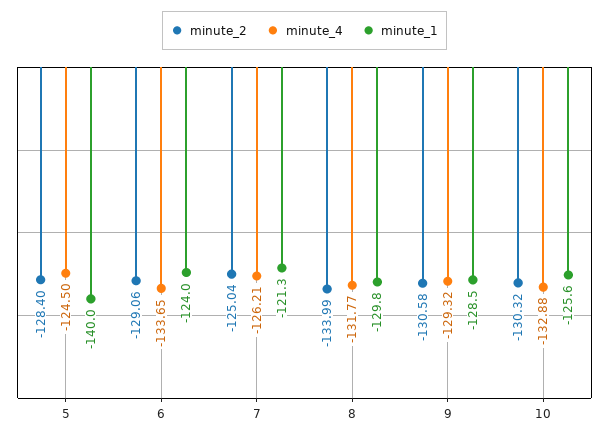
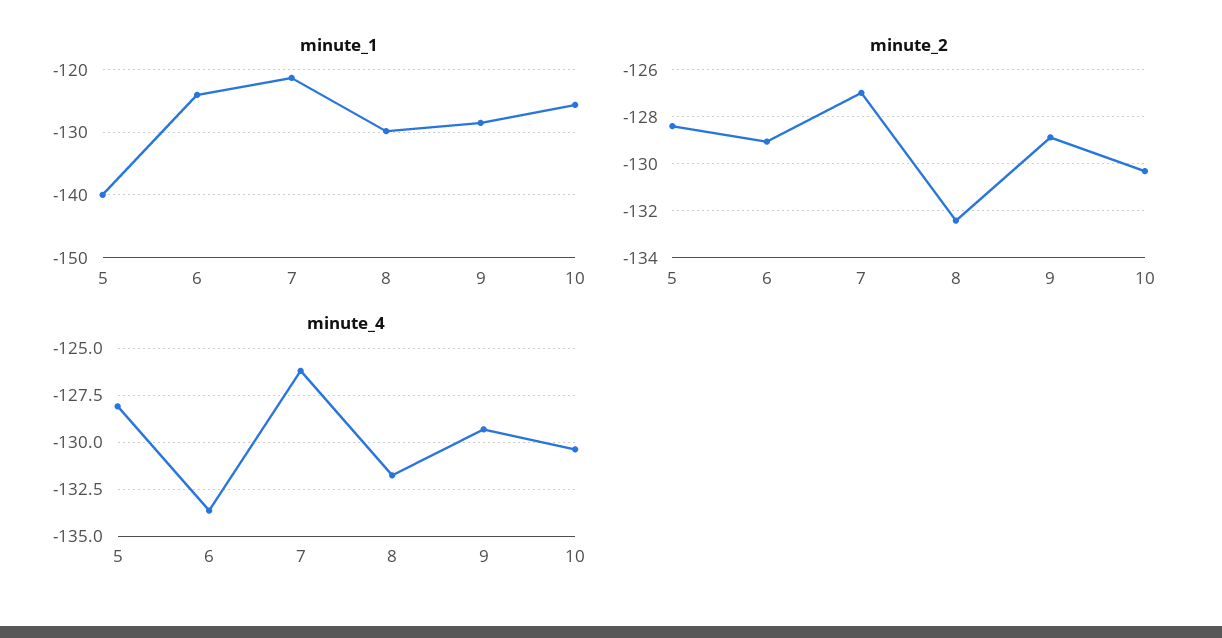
minute_4, 5: -124.5 -> -128
minute_2, 7: -125.04 -> -127
minute_2, 8: -133.99 -> -132.5
minute_2, 9: -130.58 -> -129
minute_4, 10: -132.88 -> -130.5

